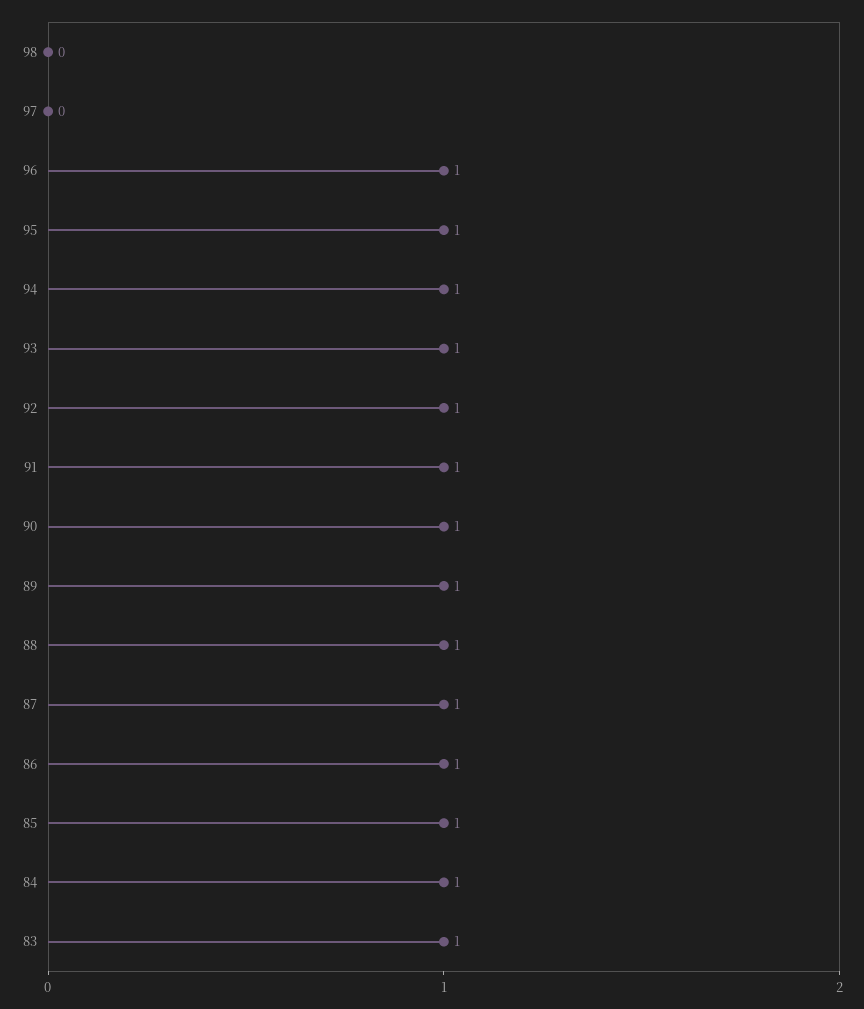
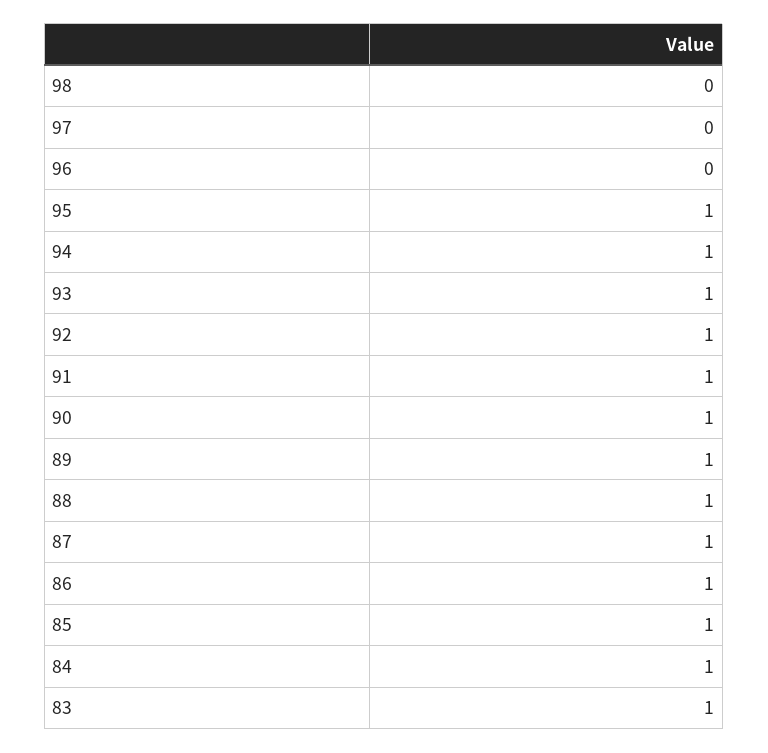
96: 1 -> 0

